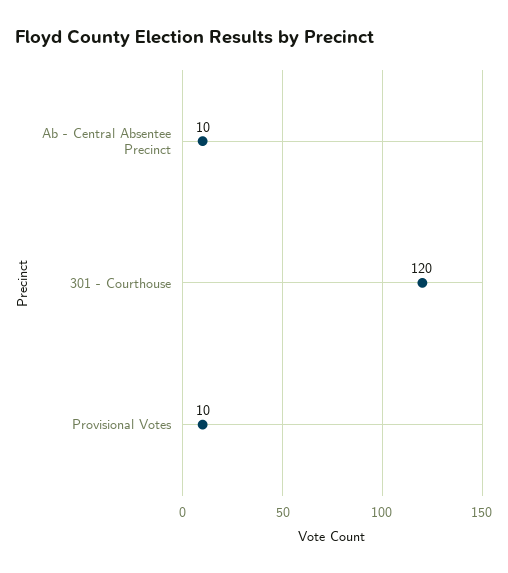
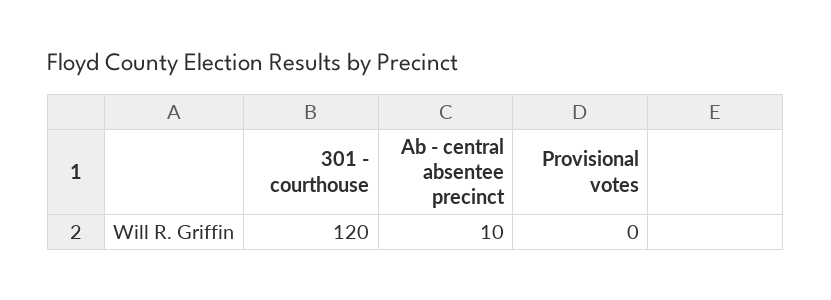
Provisional Votes: 10 -> 0

